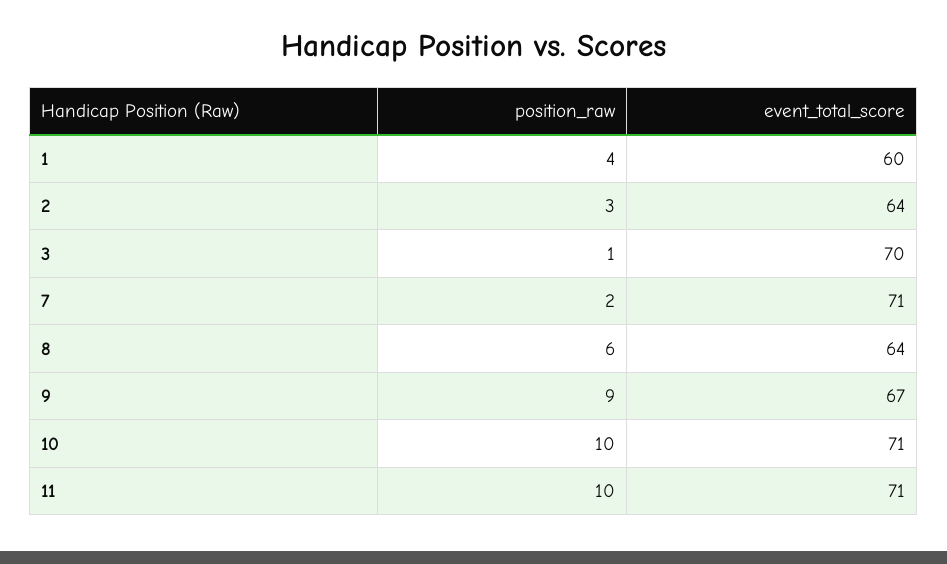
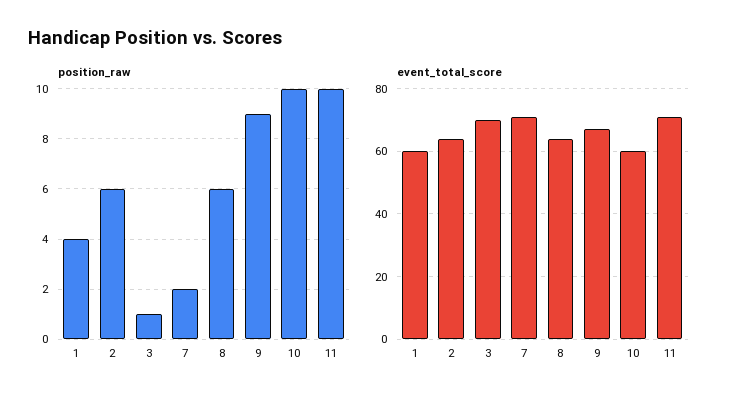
position_raw, 2: 3 -> 6
event_total_score, 10: 71 -> 60

